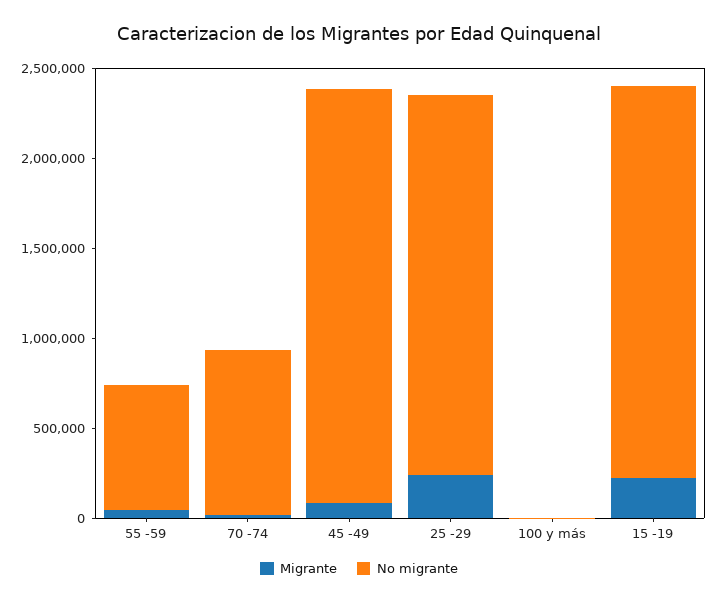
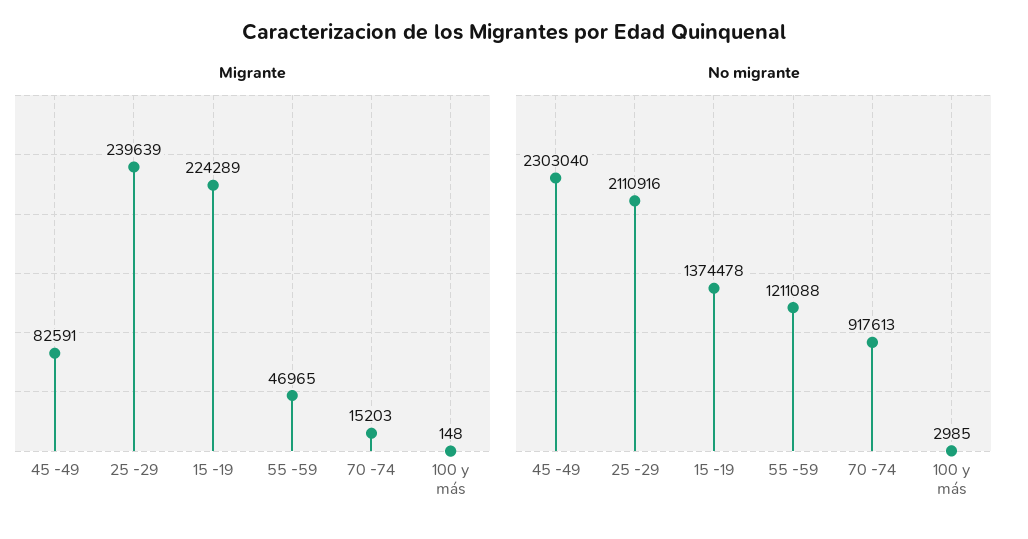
No migrante, 55 -59: 700000 -> 1211088
No migrante, 15 -19: 2200000 -> 1374478

